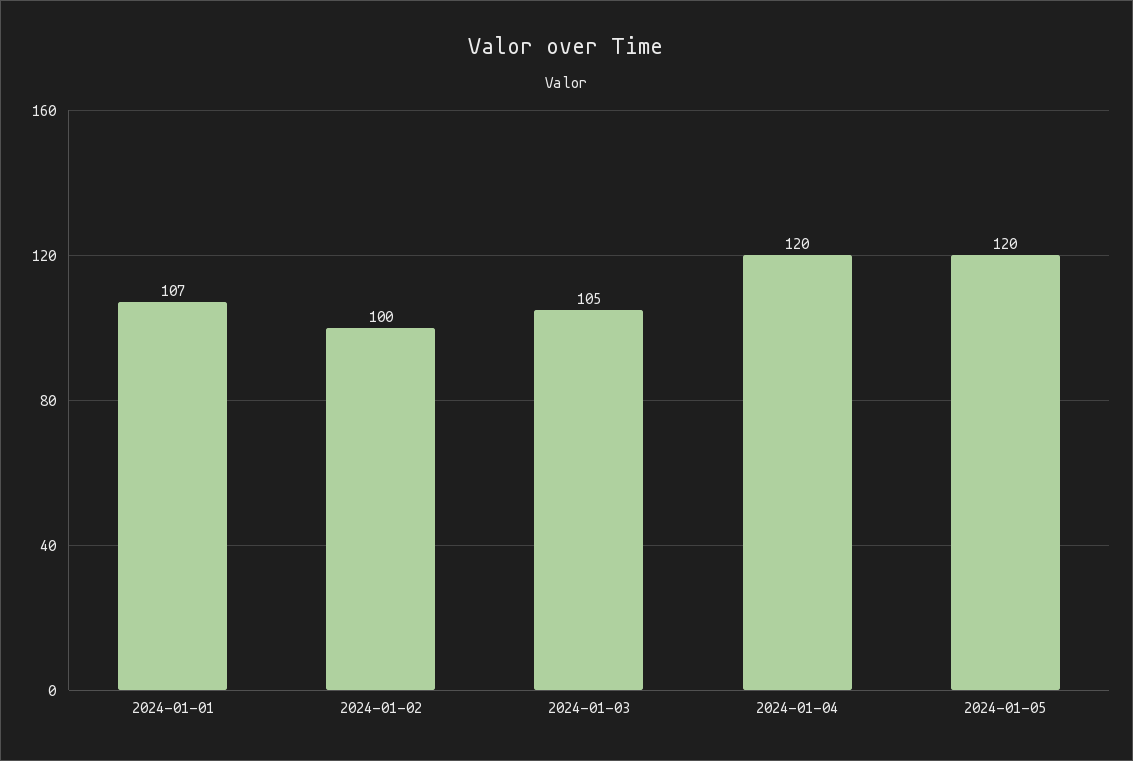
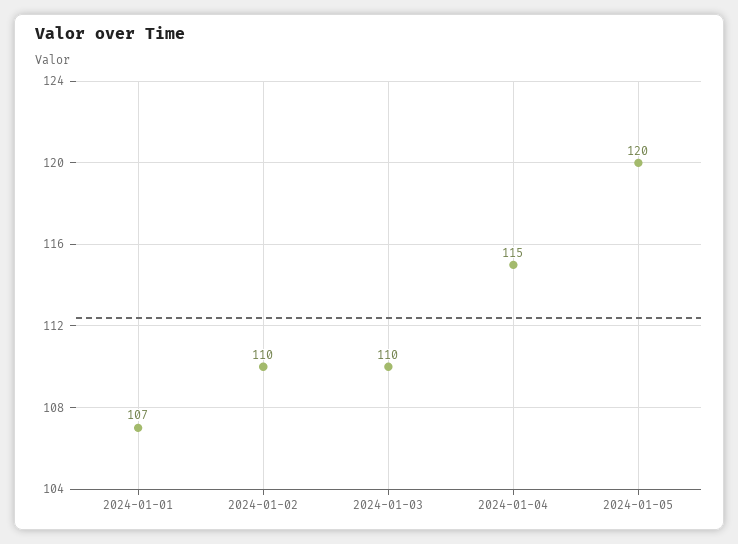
2024-01-02: 100 -> 110
2024-01-03: 105 -> 110
2024-01-04: 120 -> 115

